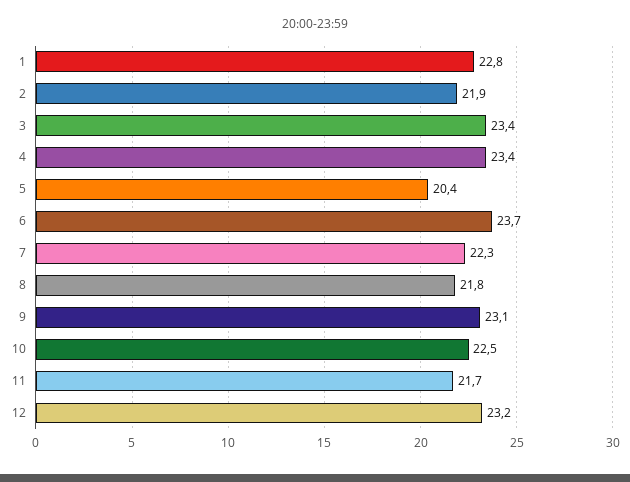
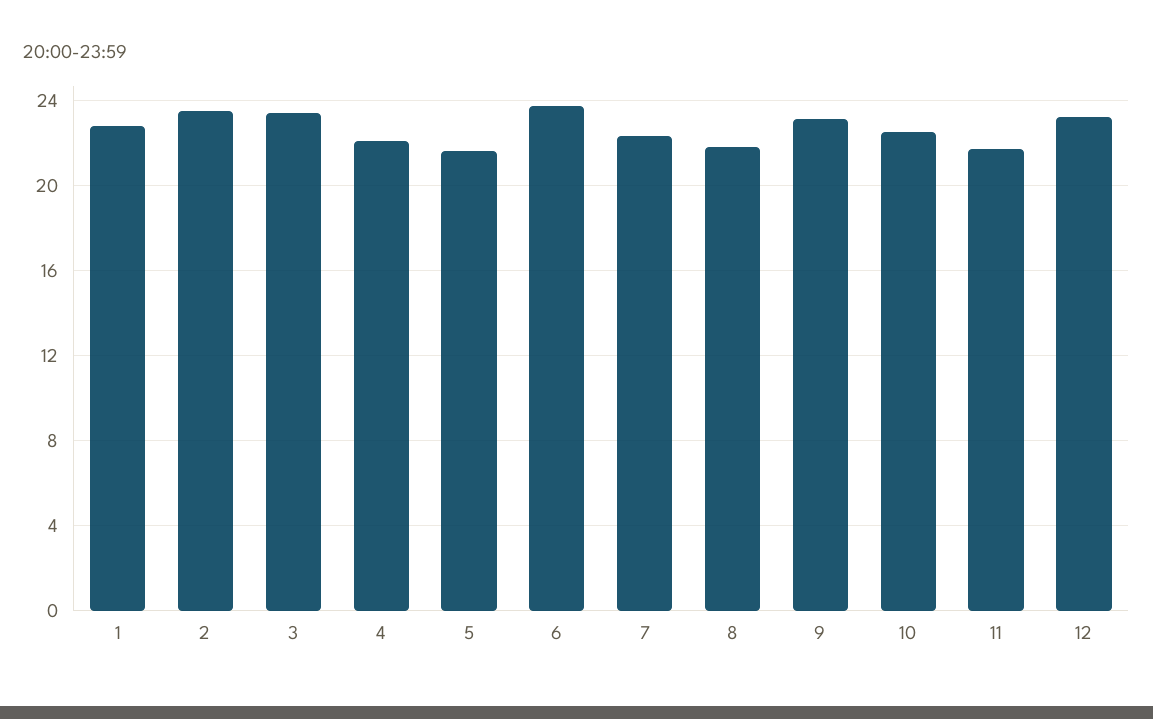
2: 21.9 -> 23.5
4: 23.4 -> 22
5: 20.4 -> 21.5

